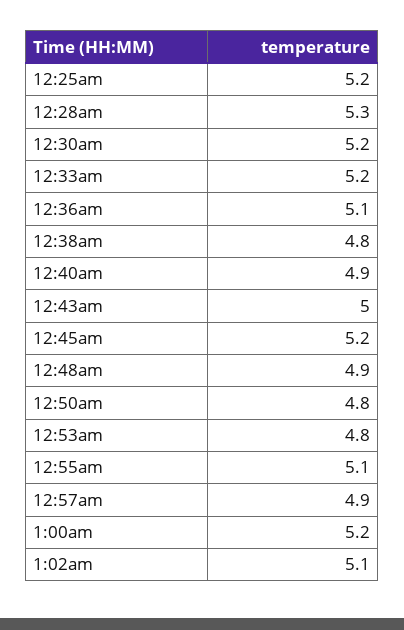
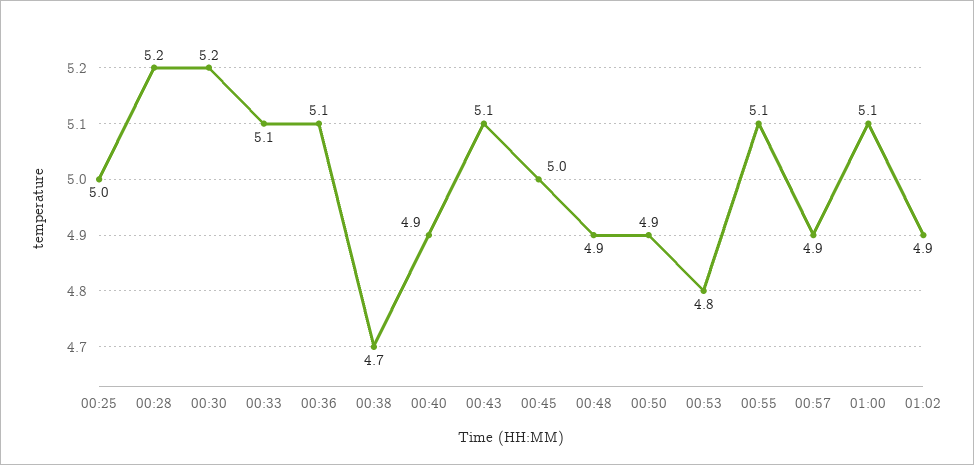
12:25am: 5.2 -> 5
12:28am: 5.3 -> 5.2
12:33am: 5.2 -> 5.1
12:38am: 4.8 -> 4.7
12:43am: 5 -> 5.1
12:45am: 5.2 -> 5
12:50am: 4.8 -> 4.9
1:00am: 5.2 -> 5.1
1:02am: 5.1 -> 4.9

